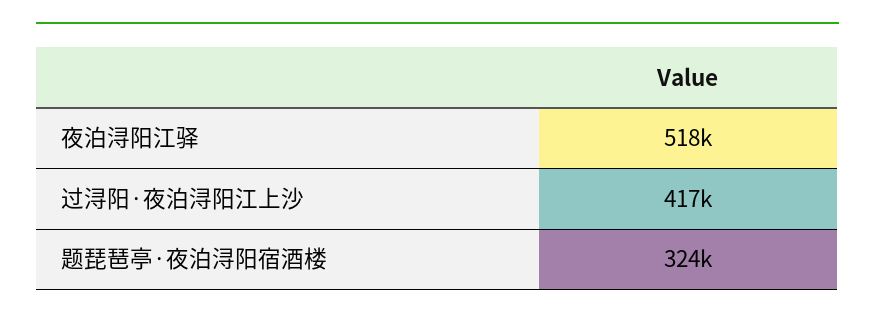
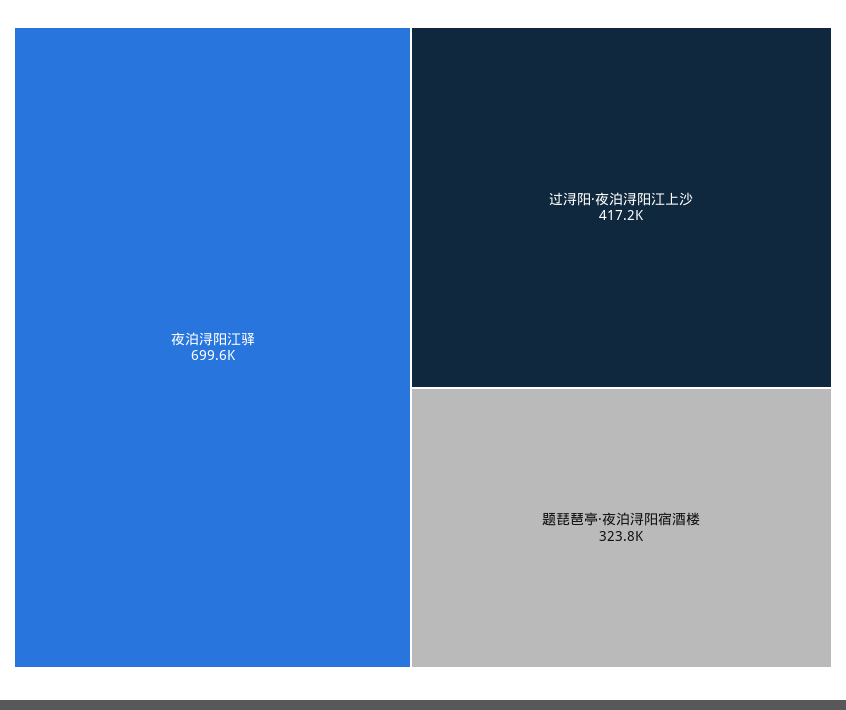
夜泊浔阳江驿: 518000 -> 699600

